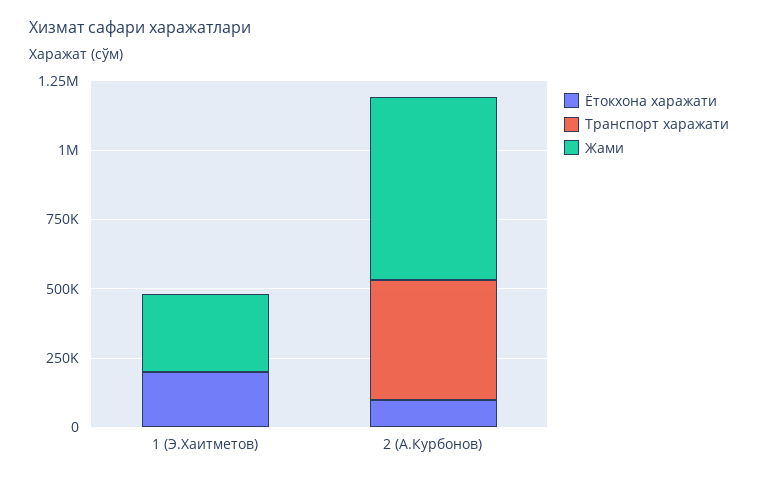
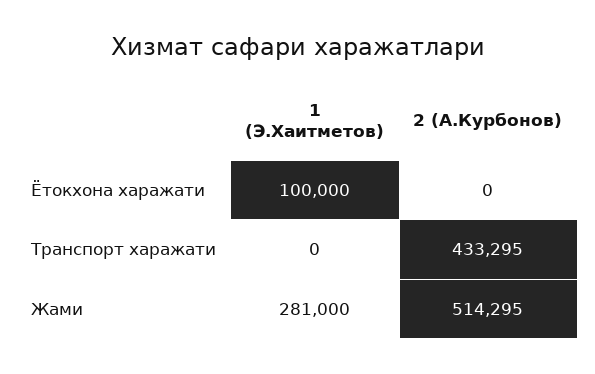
Ётокхона харажати, 1 (Э.Хаитметов): 200000 -> 100000
Ётокхона харажати, 2 (А.Курбонов): 100000 -> 0
Жами, 2 (А.Курбонов): 650000 -> 514295

